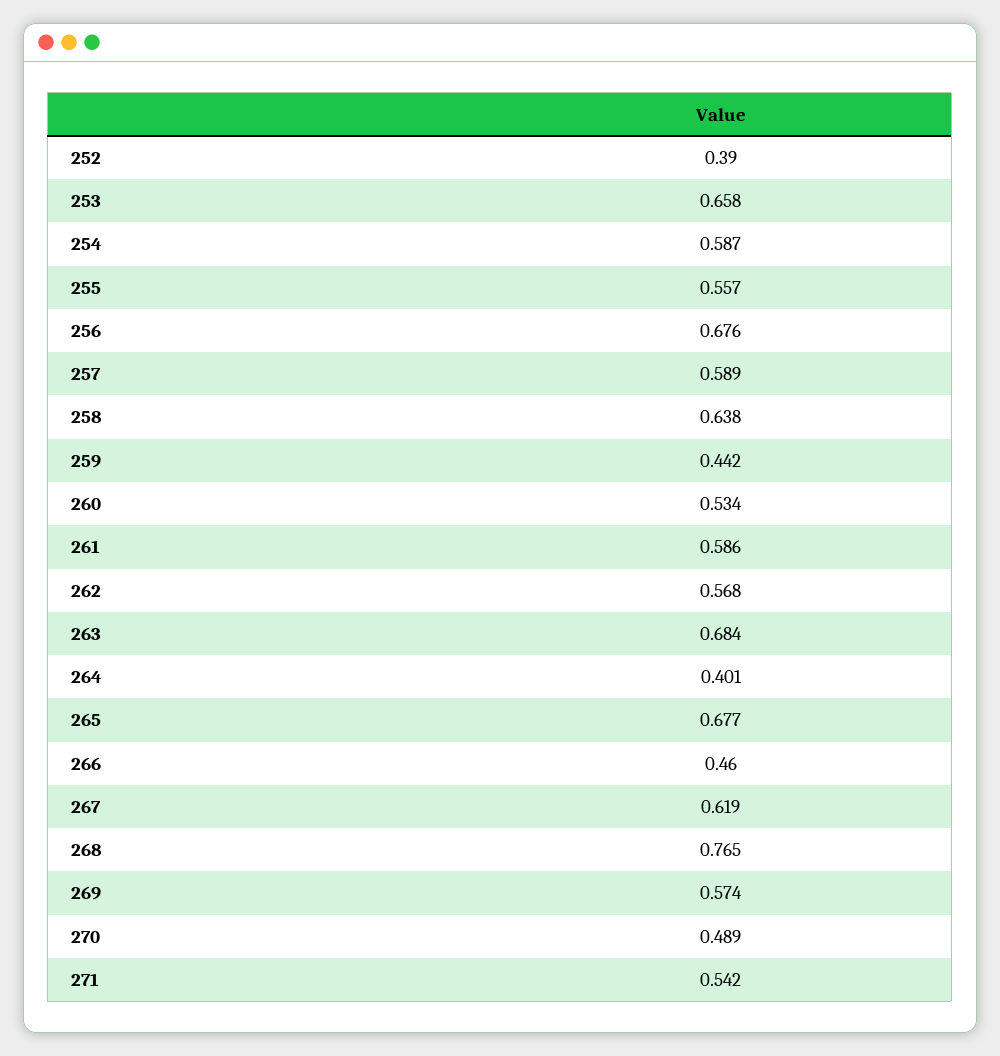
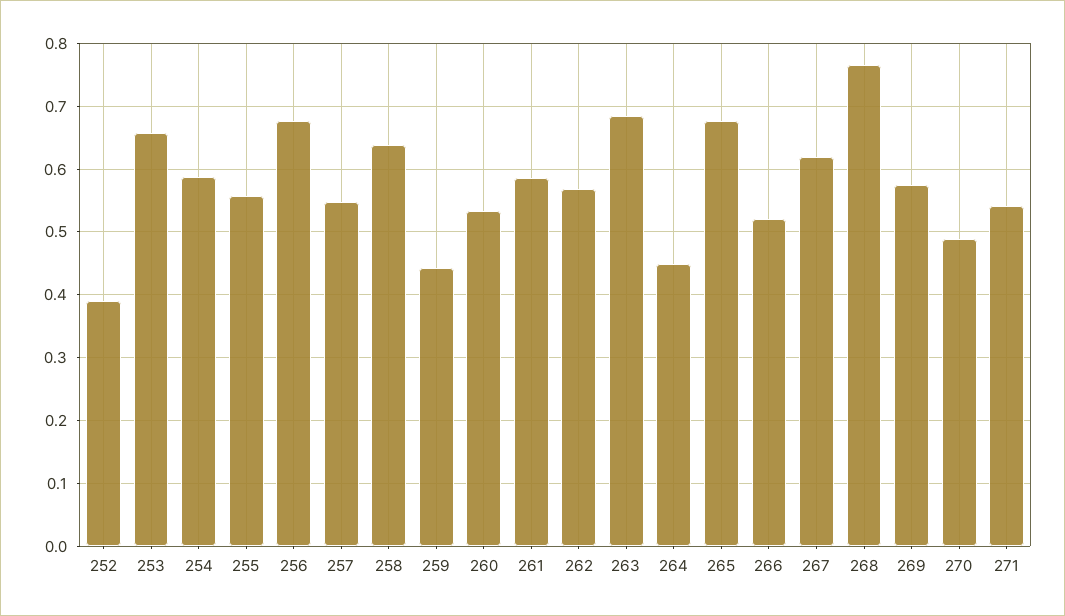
257: 0.589 -> 0.55
264: 0.401 -> 0.45
266: 0.46 -> 0.52

